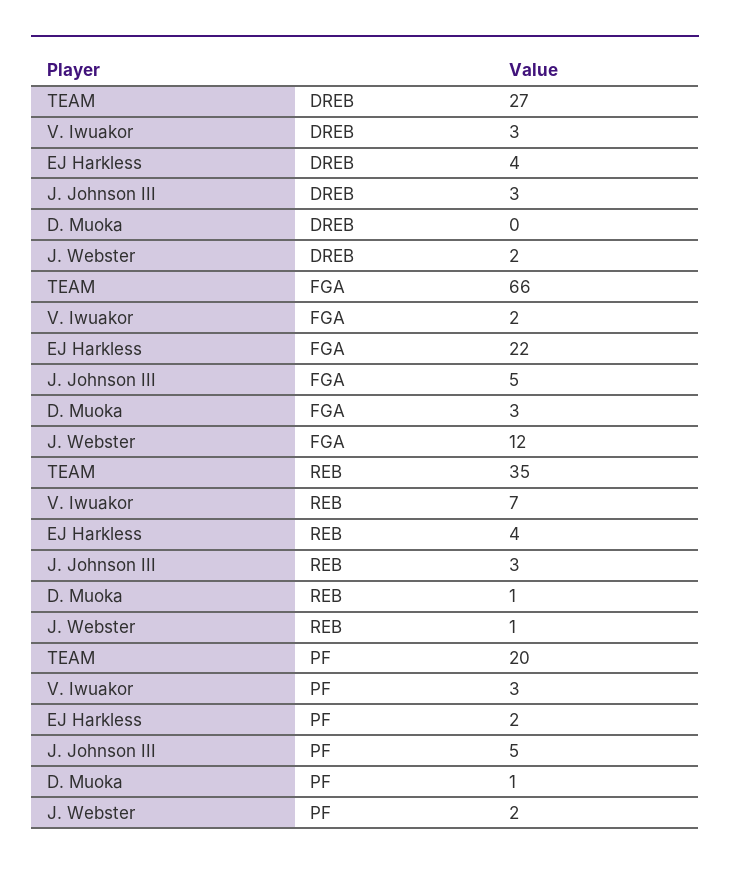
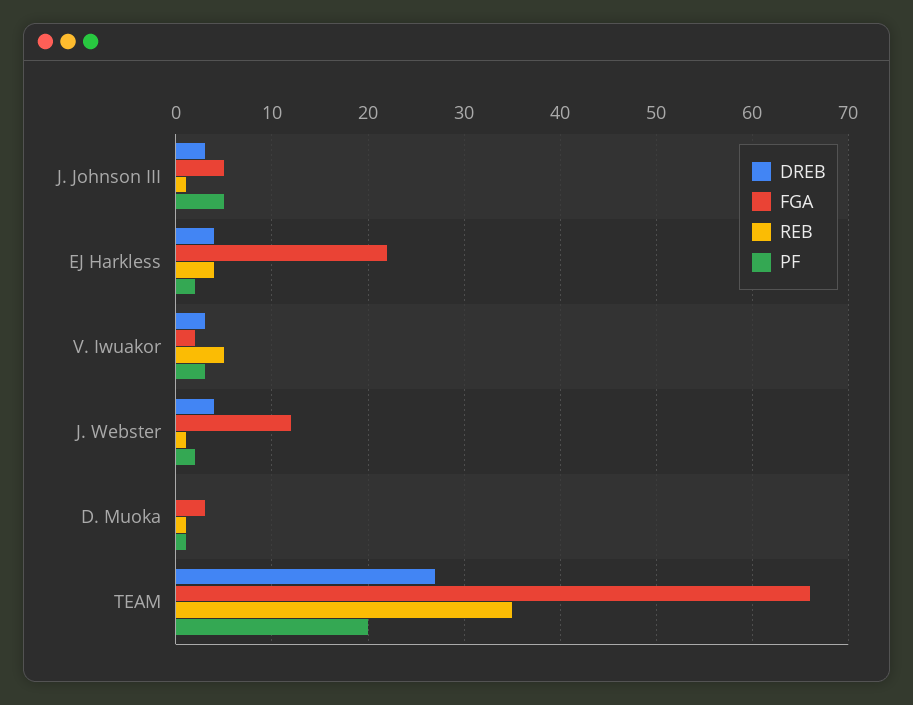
DREB, J. Webster: 2 -> 4
REB, V. Iwuakor: 7 -> 5
REB, J. Johnson III: 3 -> 1

